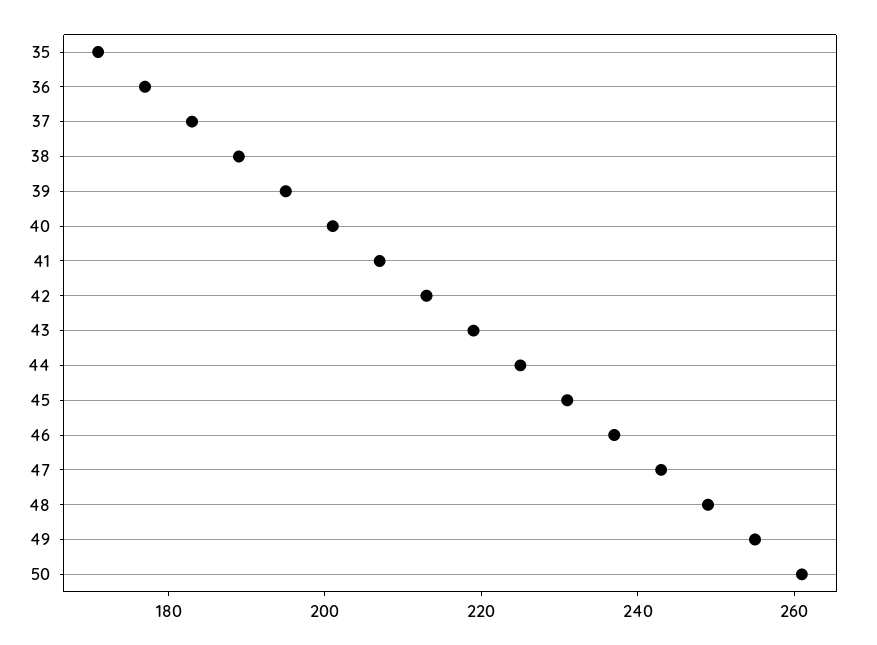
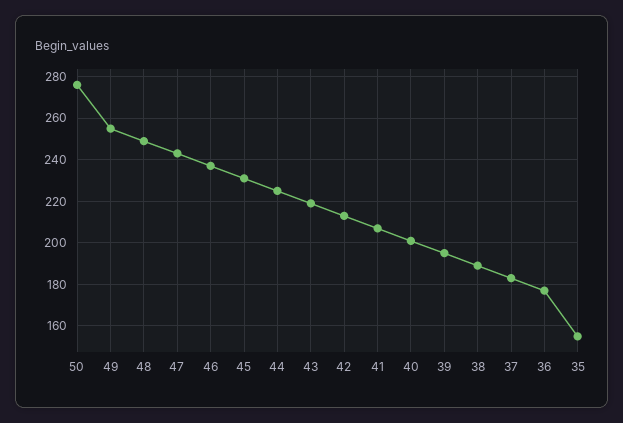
35: 170 -> 155
50: 260 -> 275

